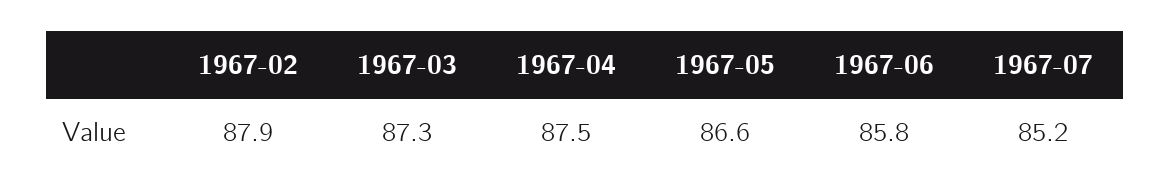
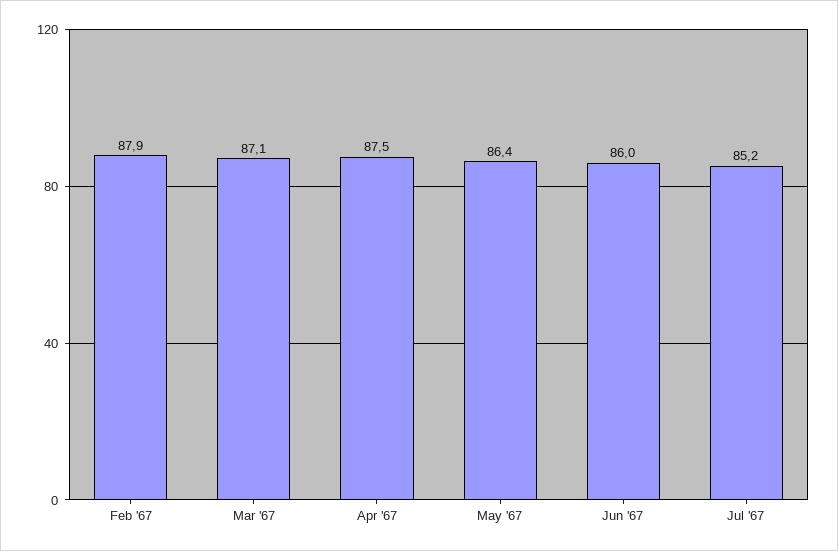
1967-03: 87.3 -> 87.1
1967-05: 86.6 -> 86.4
1967-06: 85.8 -> 86

